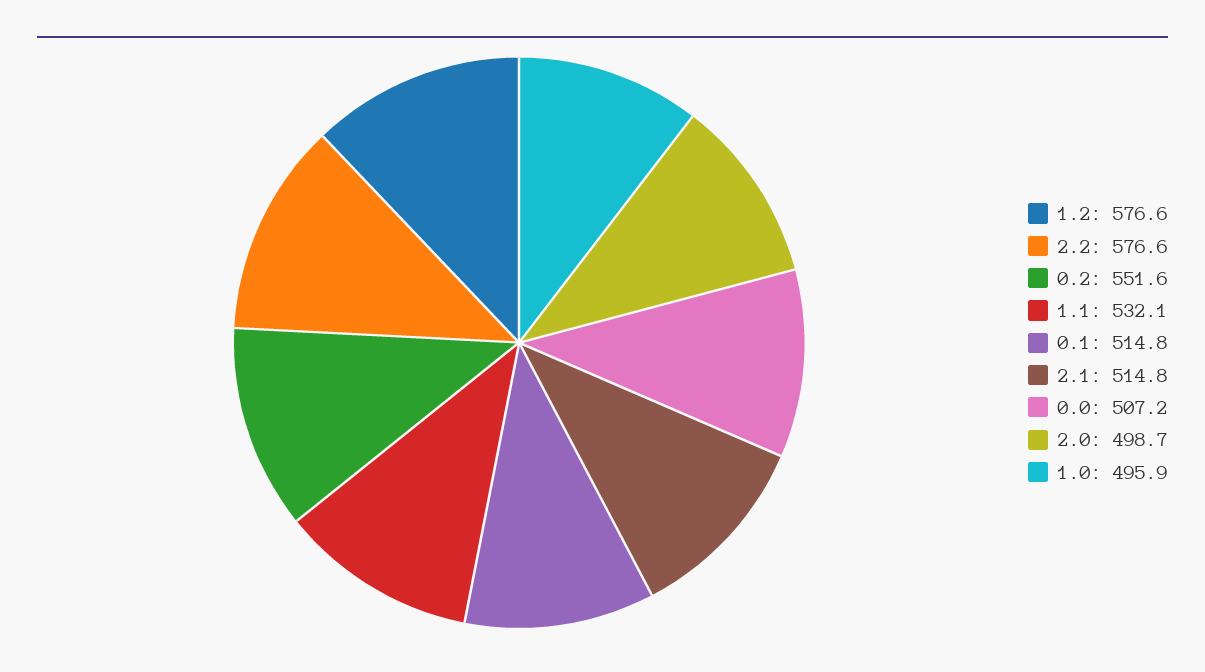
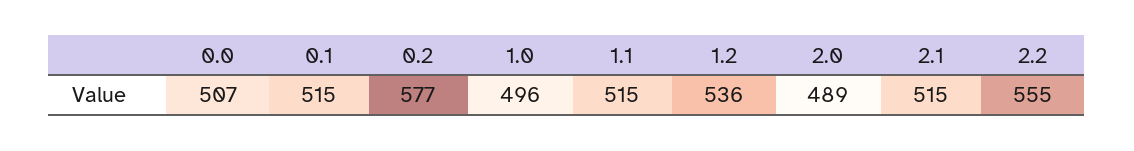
1.2: 576.6 -> 536
2.2: 576.6 -> 555
0.2: 551.6 -> 577
1.1: 532.1 -> 515
2.0: 498.7 -> 489

